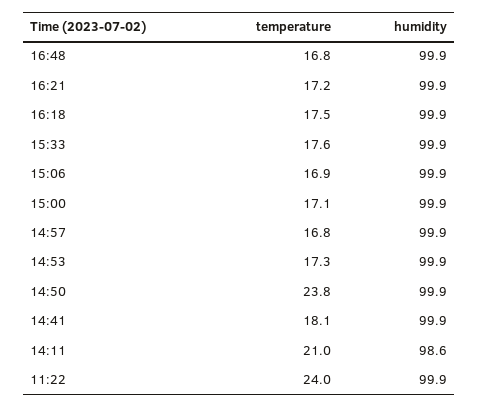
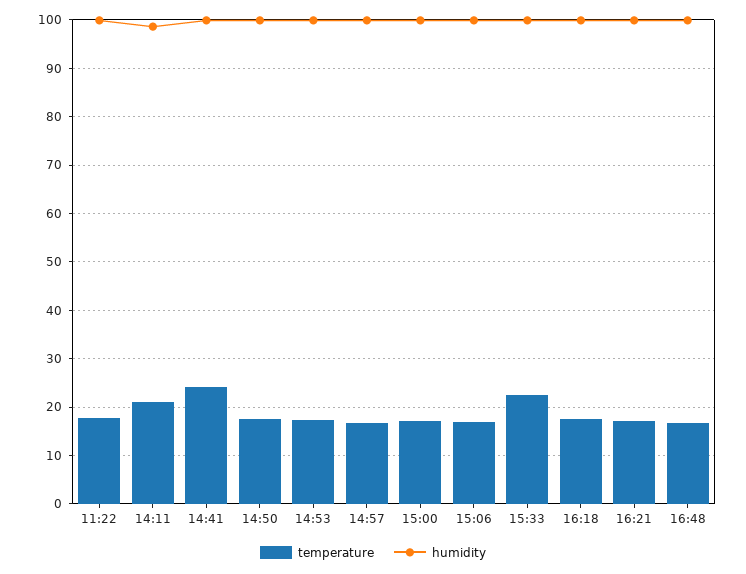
temperature, 15:33: 17.6 -> 22
temperature, 14:50: 23.8 -> 18
temperature, 14:41: 18.1 -> 24
temperature, 11:22: 24 -> 18

